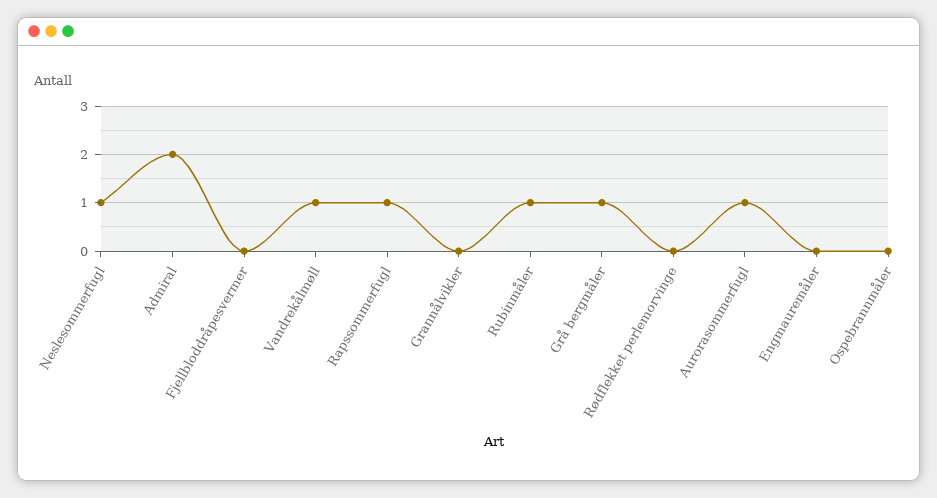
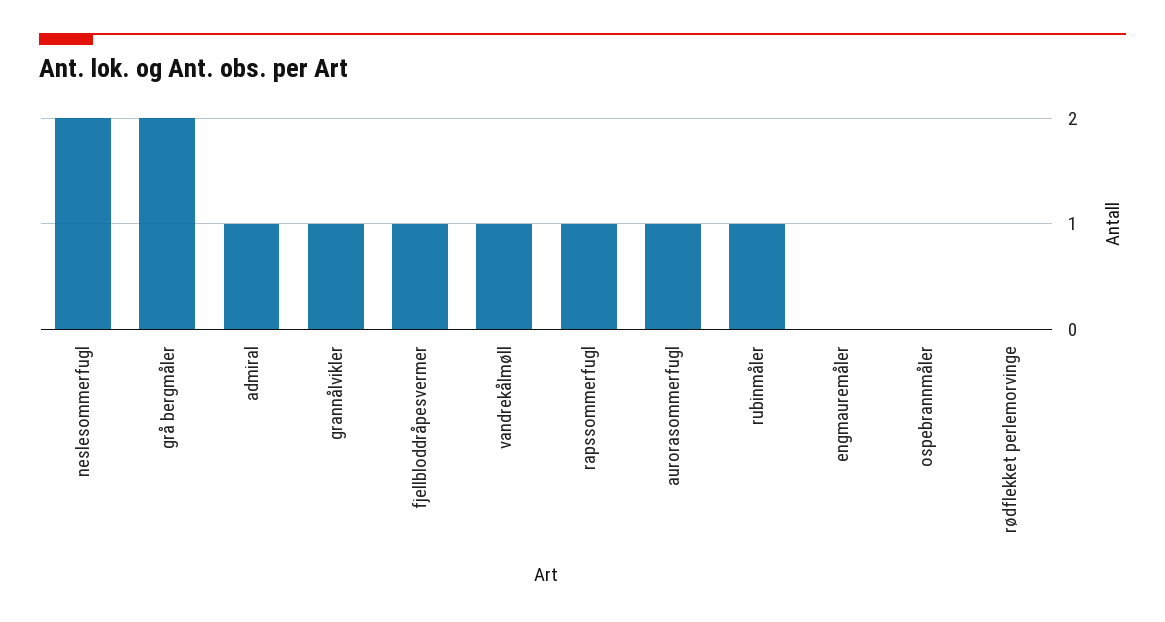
Neslesommerfugl: 1 -> 2
Admiral: 2 -> 1
Fjellbloddråpesvermer: 0 -> 1
Grannålvikler: 0 -> 1
Grå bergmåler: 1 -> 2

